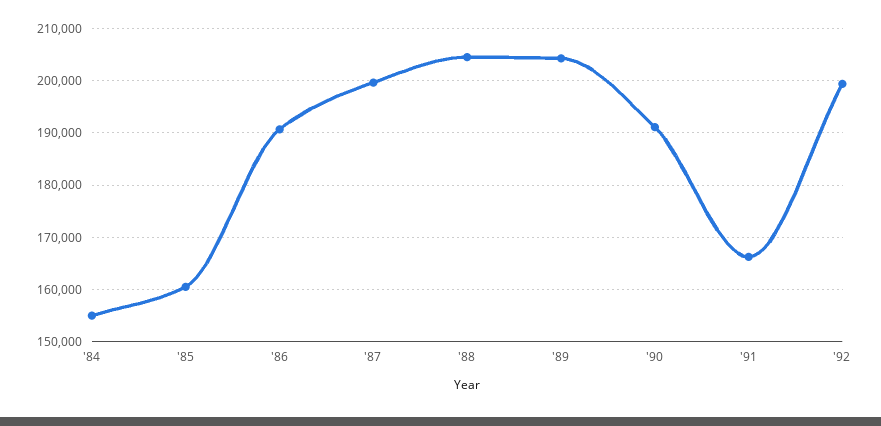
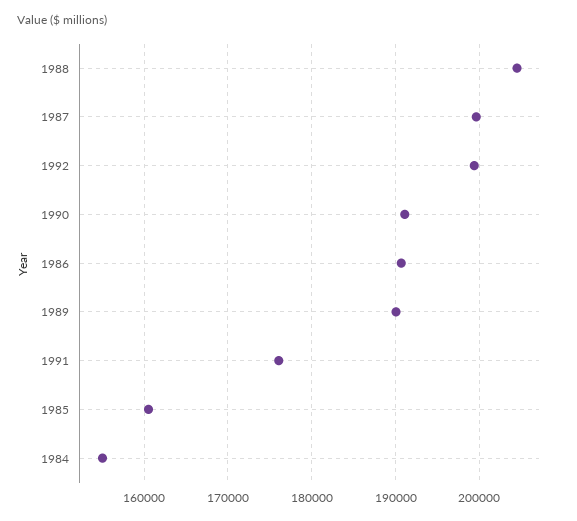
'89: 204000 -> 190000
'91: 166000 -> 176000

